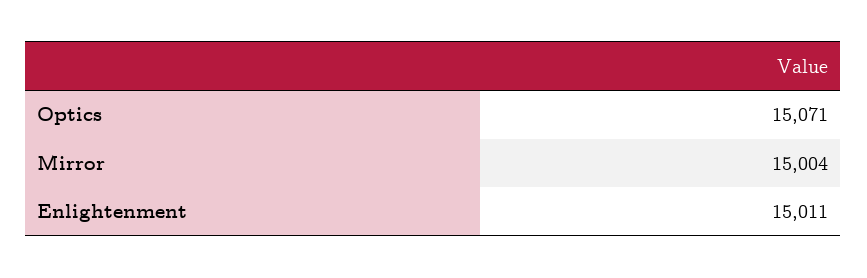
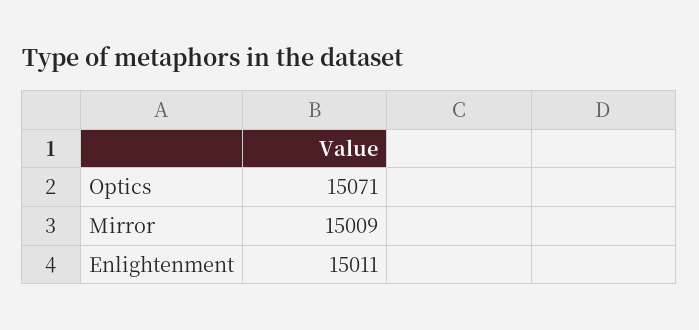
Mirror: 15004 -> 15009

